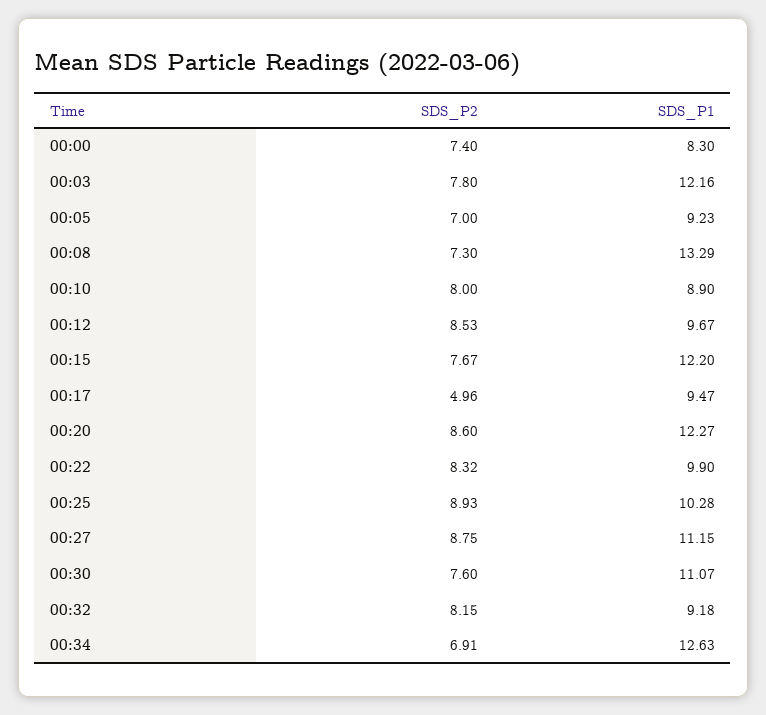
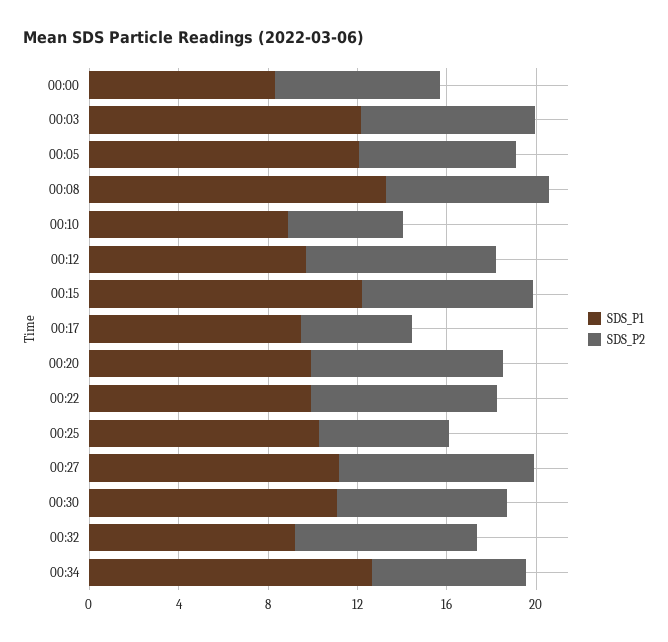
SDS_P1, 00:05: 9.23 -> 12
SDS_P2, 00:10: 8 -> 5
SDS_P1, 00:20: 12.27 -> 10
SDS_P2, 00:25: 8.93 -> 6

